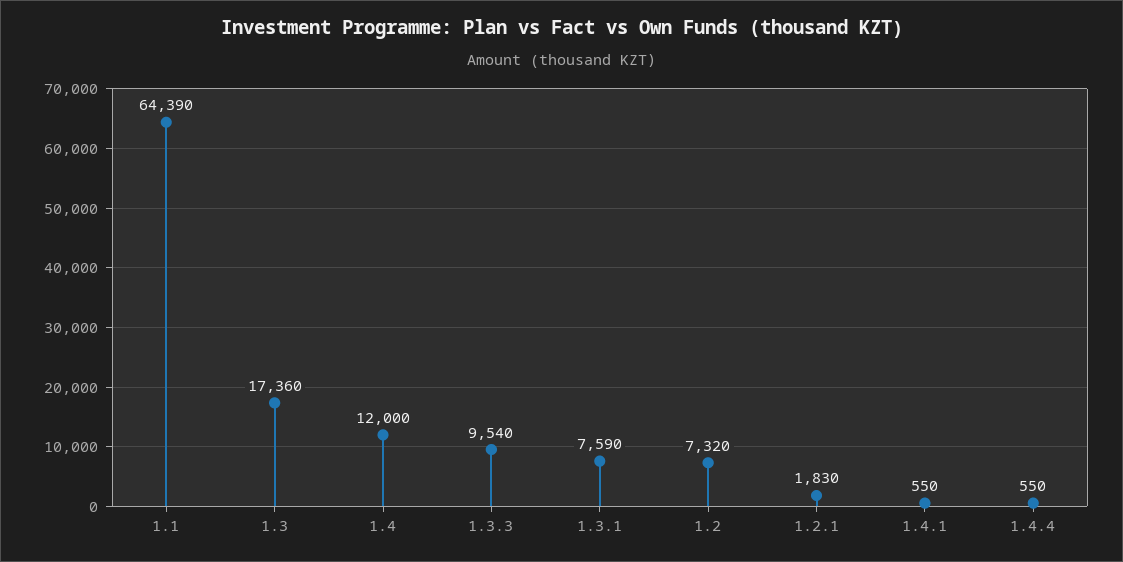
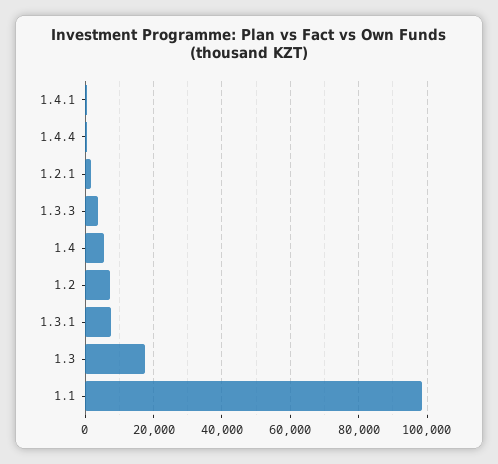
1.1: 64390 -> 98000
1.4: 12000 -> 6000
1.3.3: 9540 -> 4000

